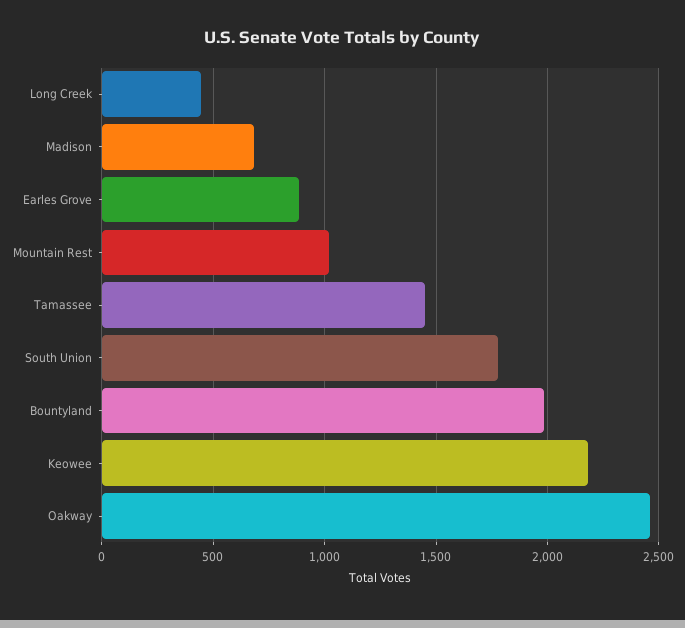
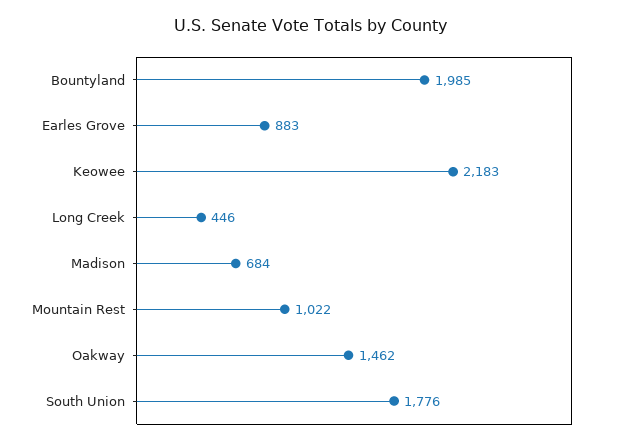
Tamassee: 1450 -> none
Oakway: 2450 -> 1462

